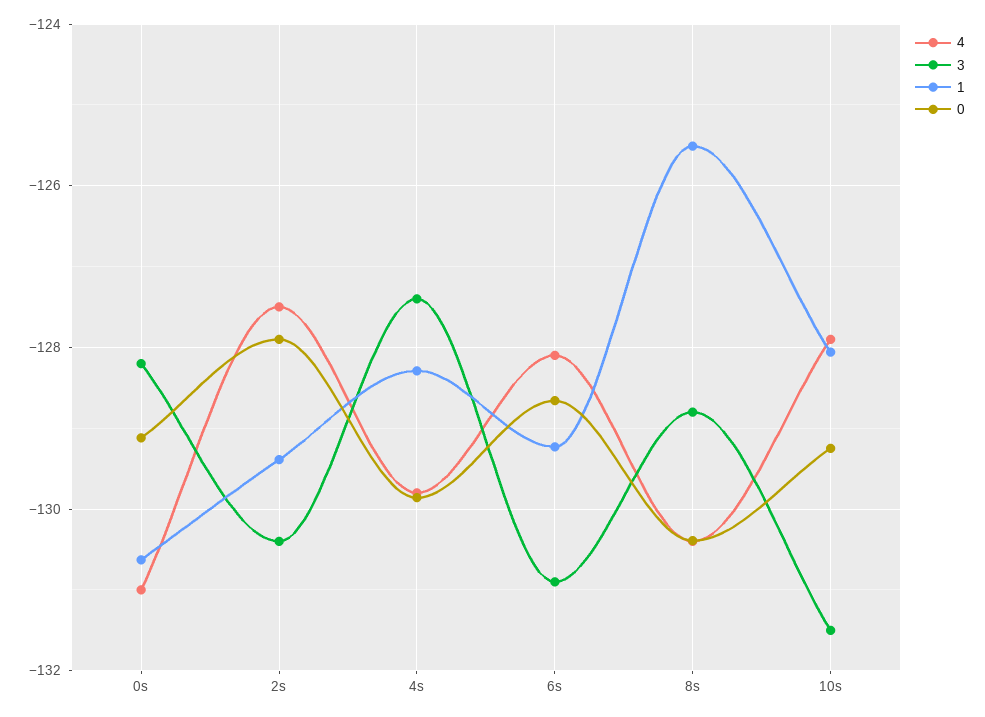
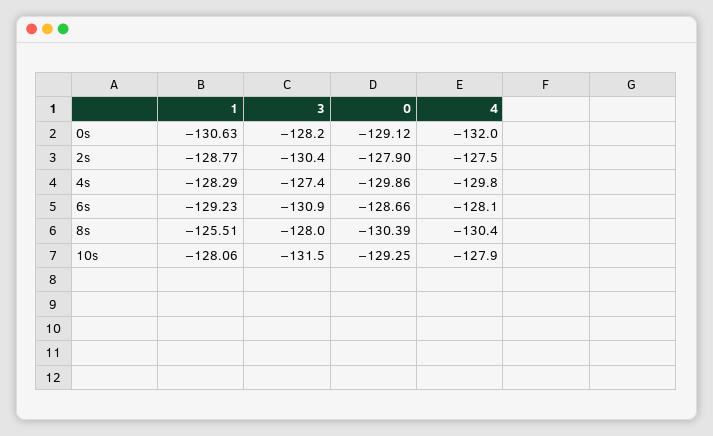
4, 0s: -131 -> -132
1, 2s: -129.4 -> -128.77
3, 8s: -128.8 -> -128

